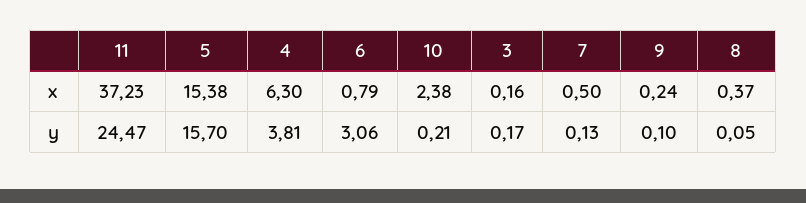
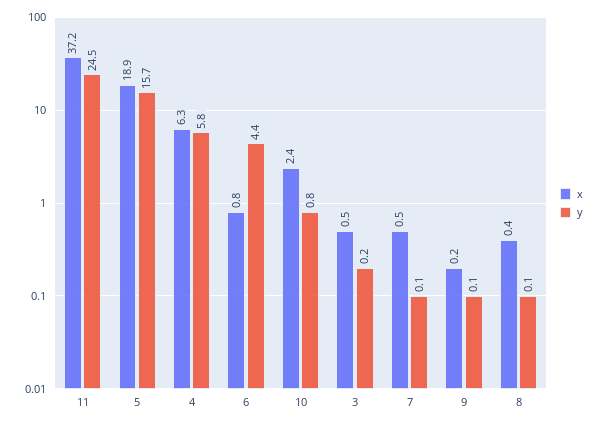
x, 5: 15.38 -> 18.9
x, 3: 0.16 -> 0.5
y, 4: 3.81 -> 5.8
y, 6: 3.06 -> 4.4
y, 10: 0.21 -> 0.8

